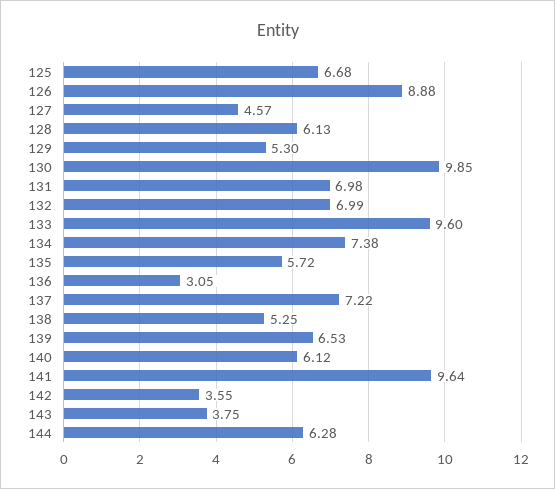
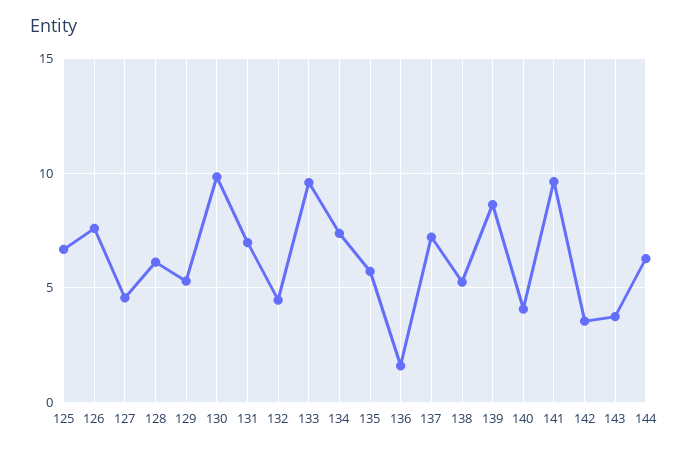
126: 8.88 -> 7.5
132: 6.99 -> 4.5
136: 3.05 -> 1.5
139: 6.53 -> 8.5
140: 6.12 -> 4

